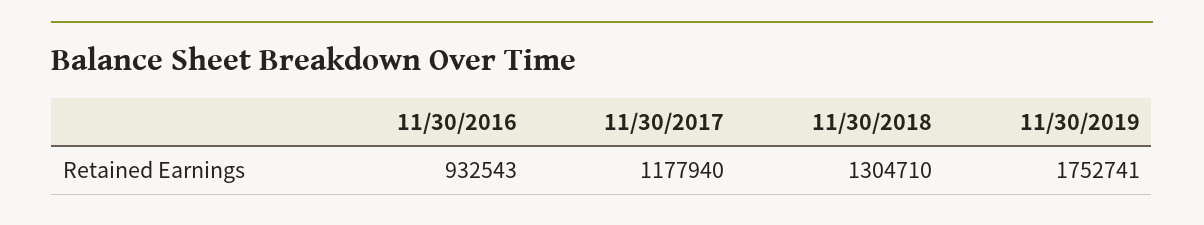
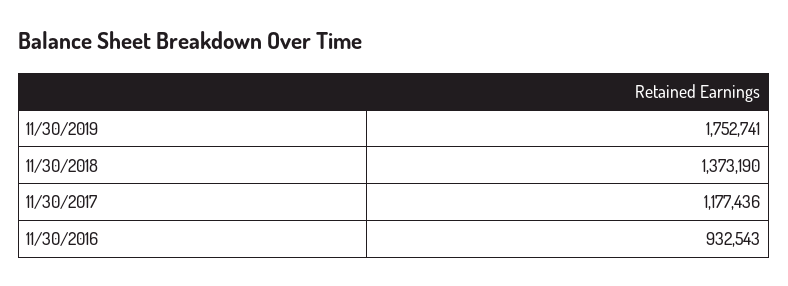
11/30/2017: 1177940 -> 1177436
11/30/2018: 1304710 -> 1373190

